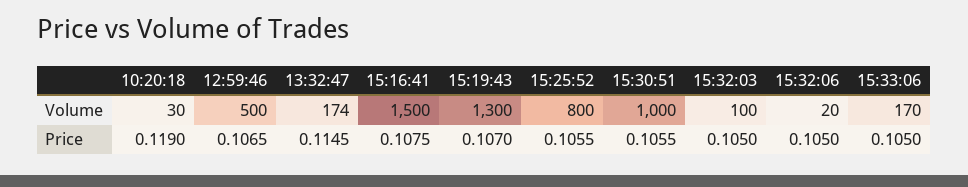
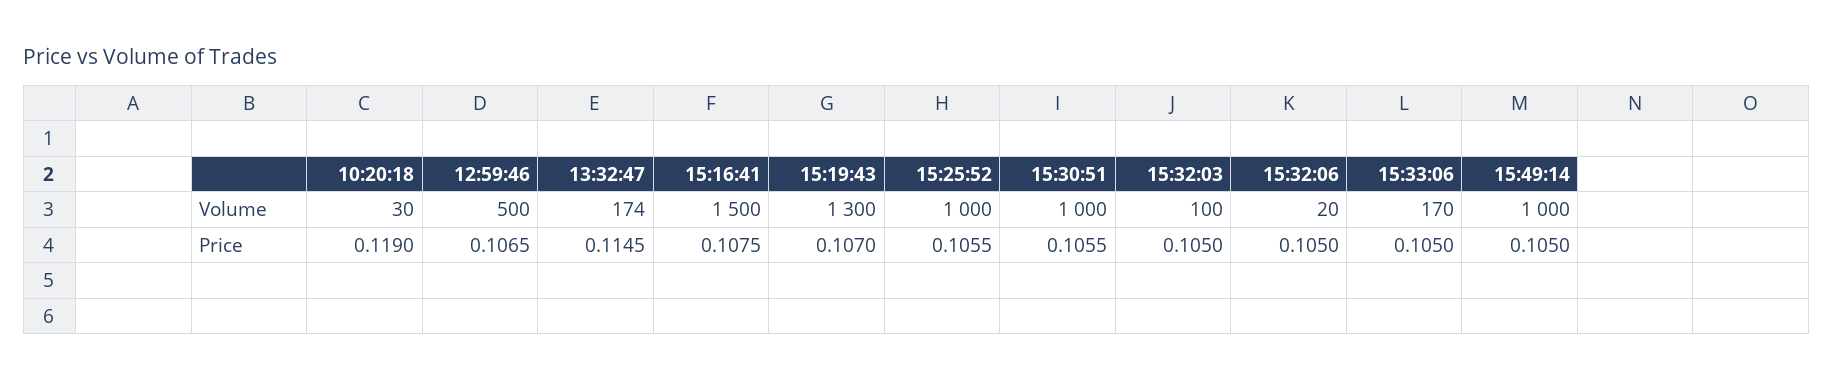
15:25:52, Volume: 800 -> 1000
15:49:14, Volume: none -> 1000
15:49:14, Price: none -> 0.105

